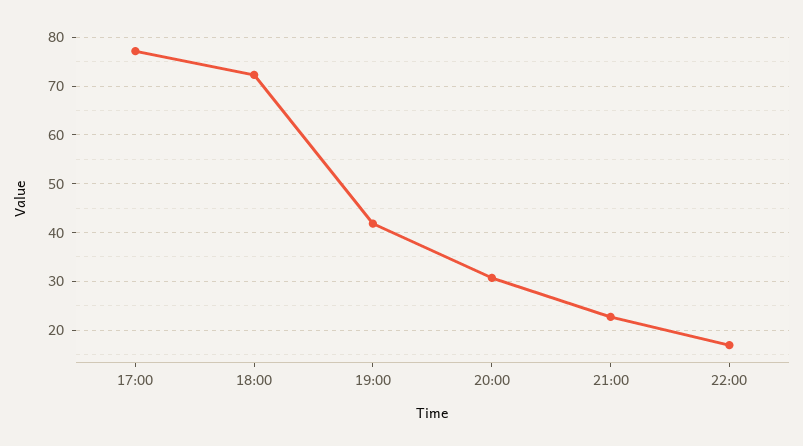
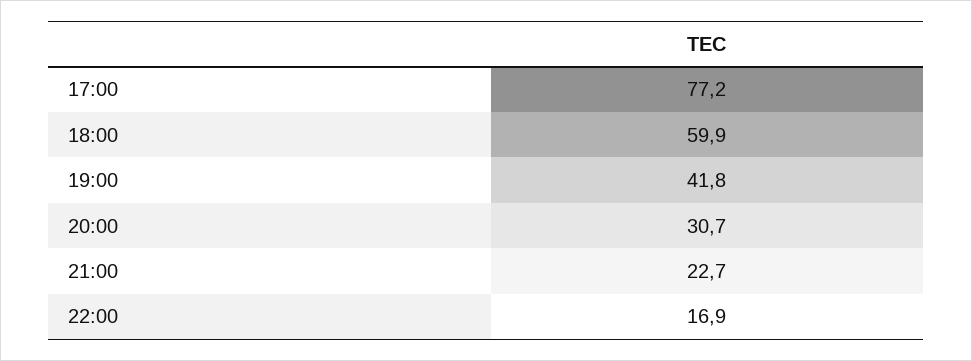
18:00: 72 -> 59.9

